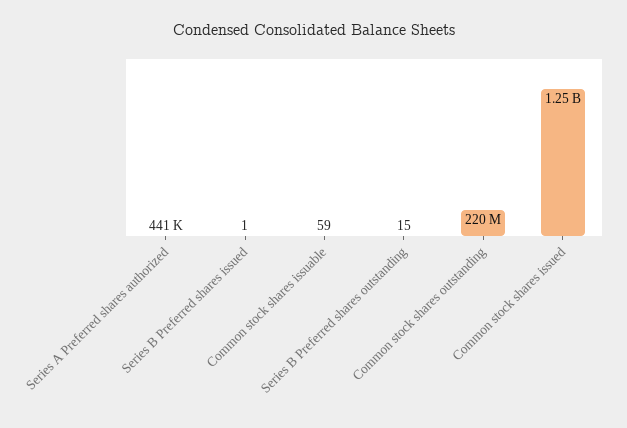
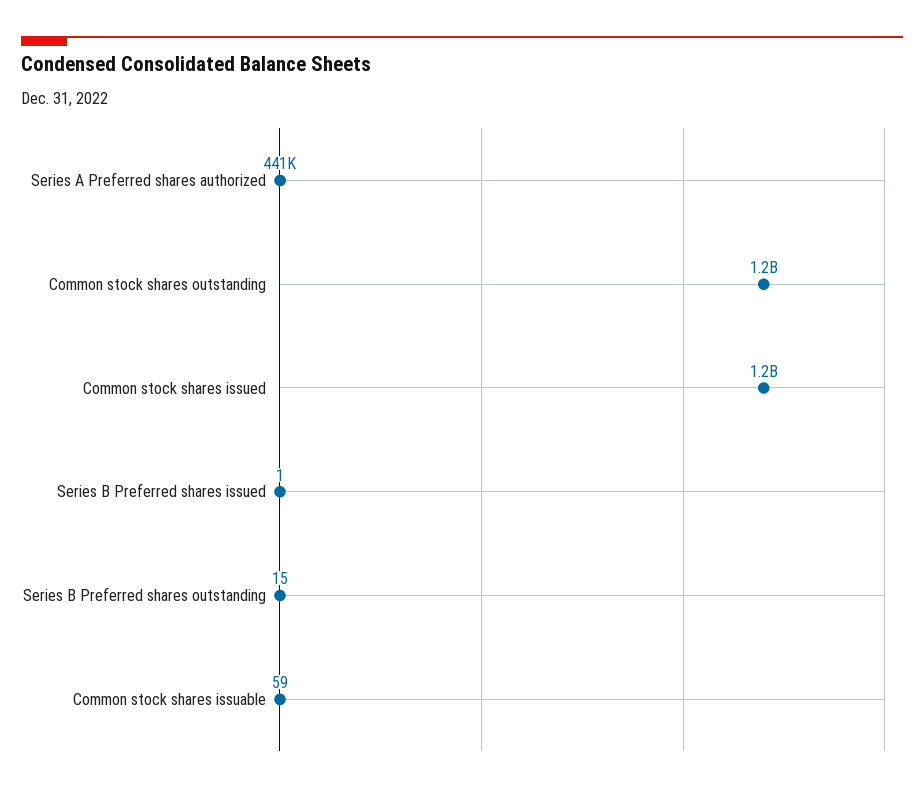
Common stock shares outstanding: 220000000 -> 1200000000

